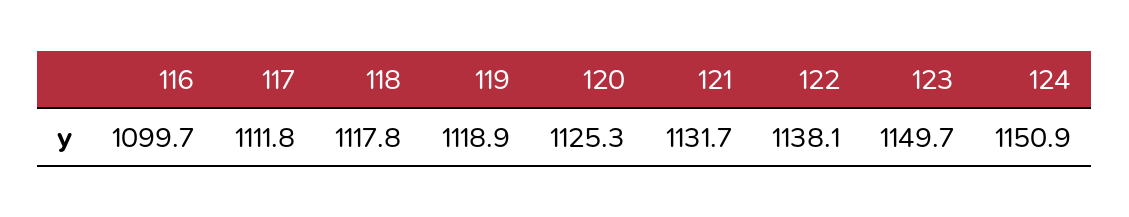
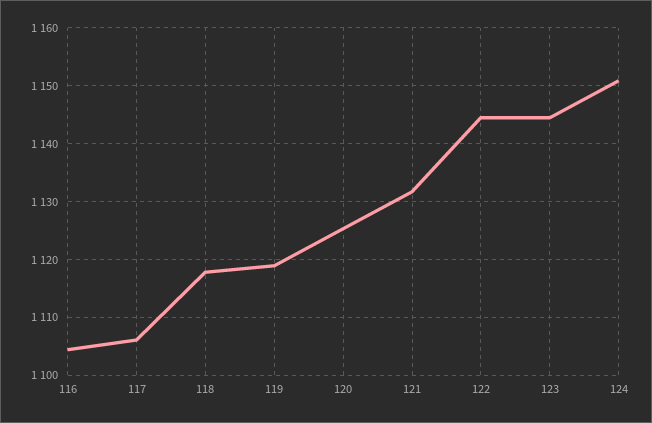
116: 1099.7 -> 1104
117: 1111.8 -> 1106
122: 1138.1 -> 1144
123: 1149.7 -> 1144

